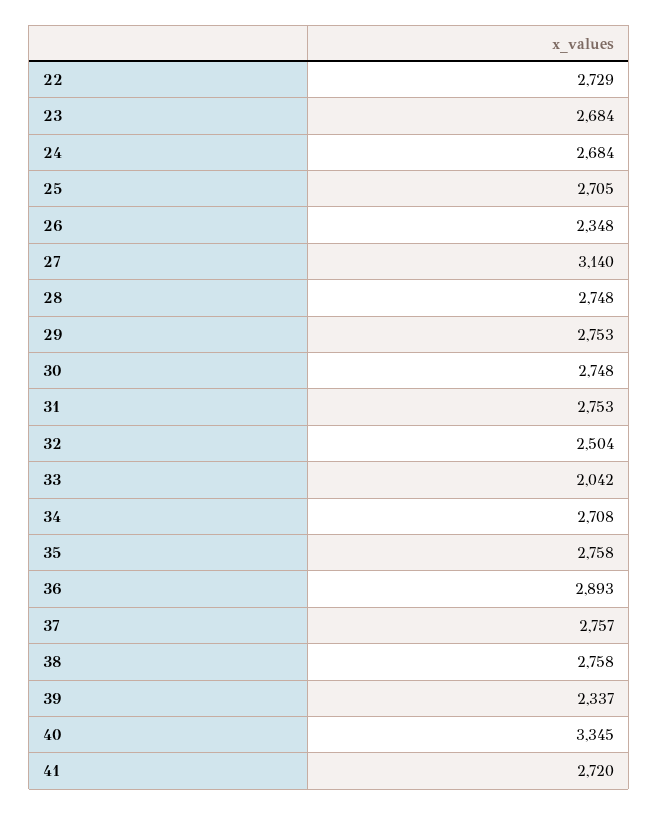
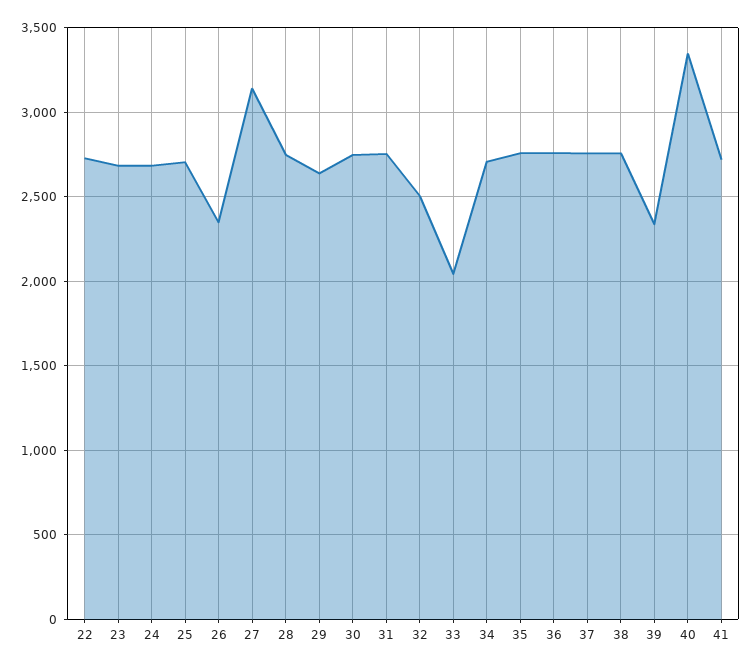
29: 2753 -> 2650
36: 2893 -> 2750

